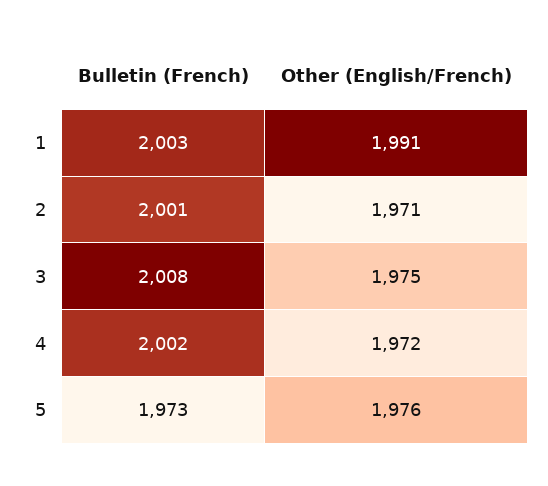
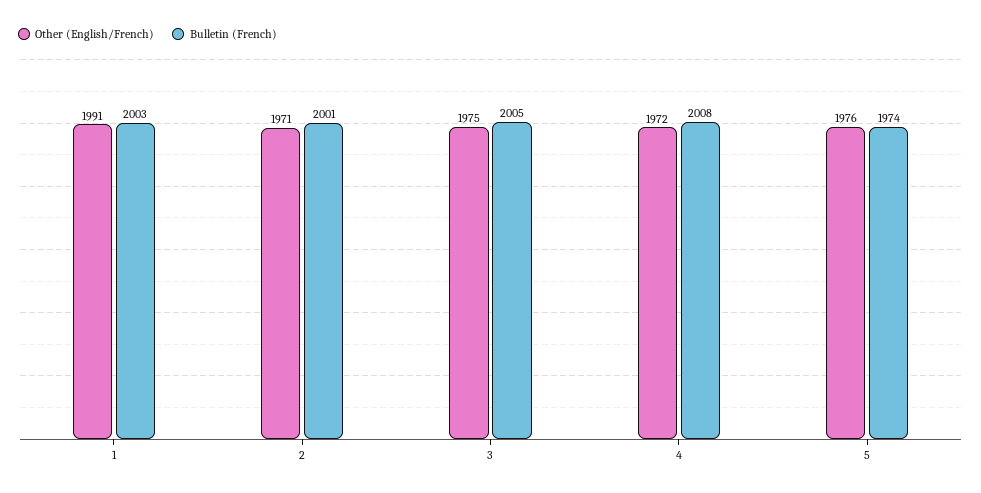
Bulletin (French), 3: 2008 -> 2005
Bulletin (French), 4: 2002 -> 2008
Bulletin (French), 5: 1973 -> 1974

